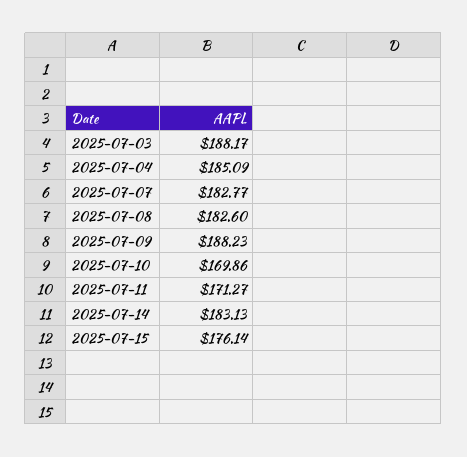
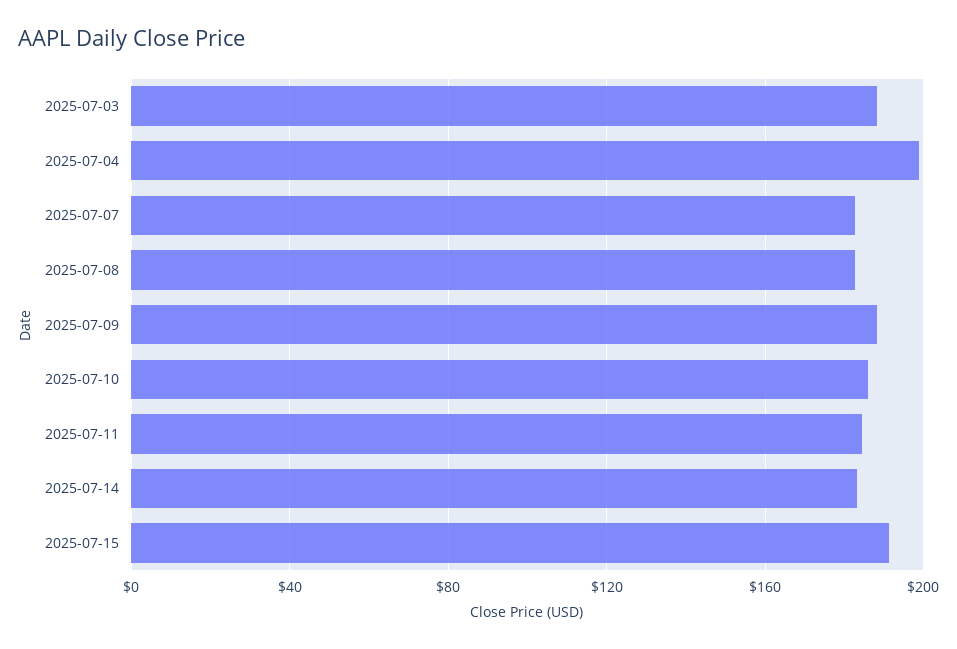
2025-07-04: 185.09 -> 200
2025-07-10: 169.86 -> 185
2025-07-11: 171.27 -> 185
2025-07-15: 176.14 -> 190

